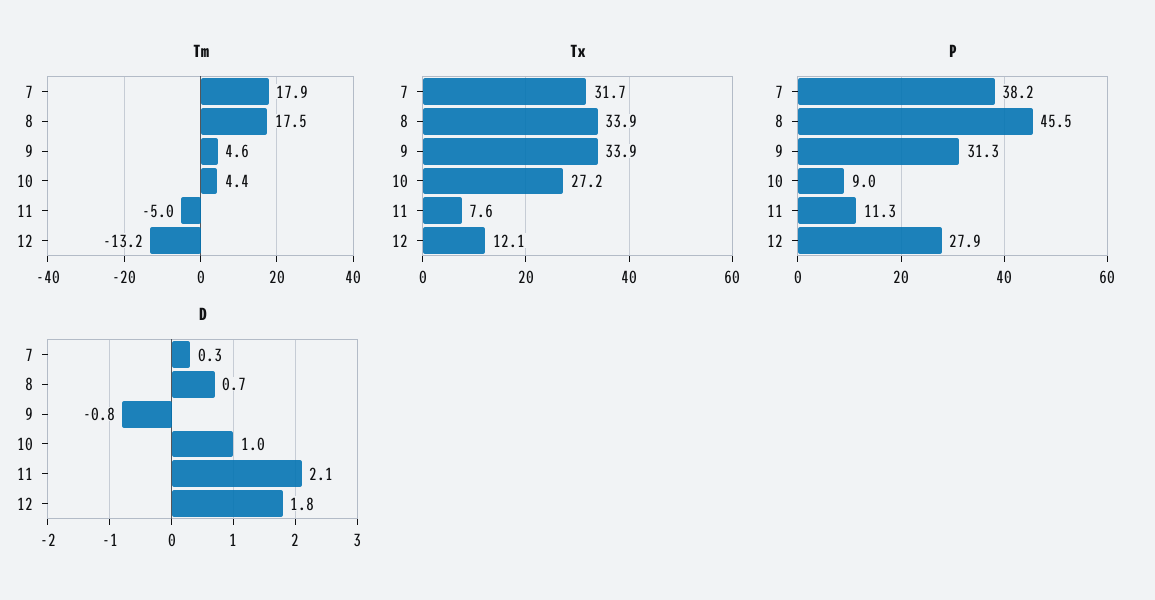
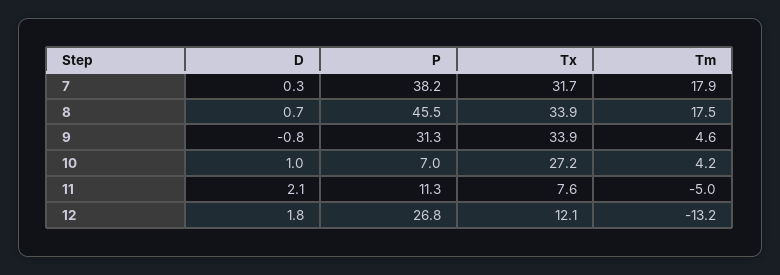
Tm, 10: 4.4 -> 4.2
P, 10: 9 -> 7
P, 12: 27.9 -> 26.8

